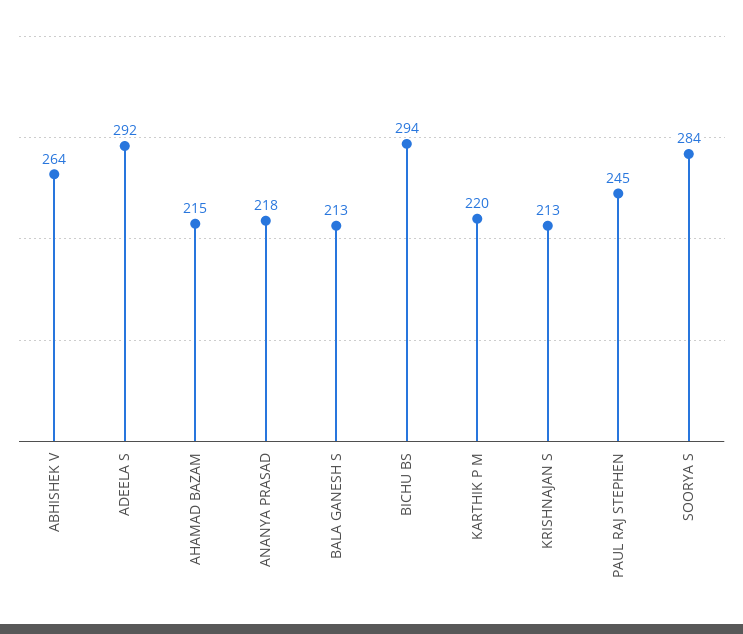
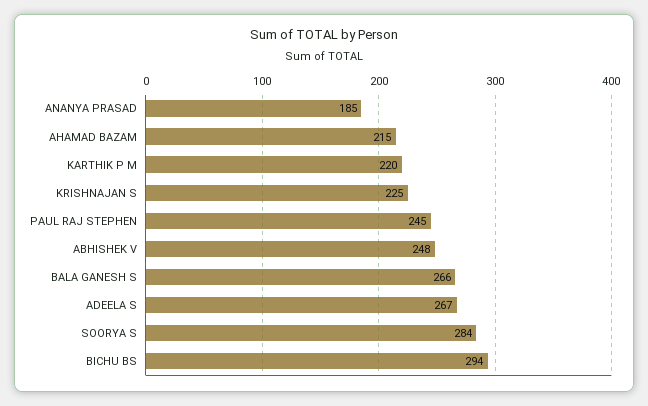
ABHISHEK V: 264 -> 248
ADEELA S: 292 -> 267
ANANYA PRASAD: 218 -> 185
BALA GANESH S: 213 -> 266
KRISHNAJAN S: 213 -> 225

